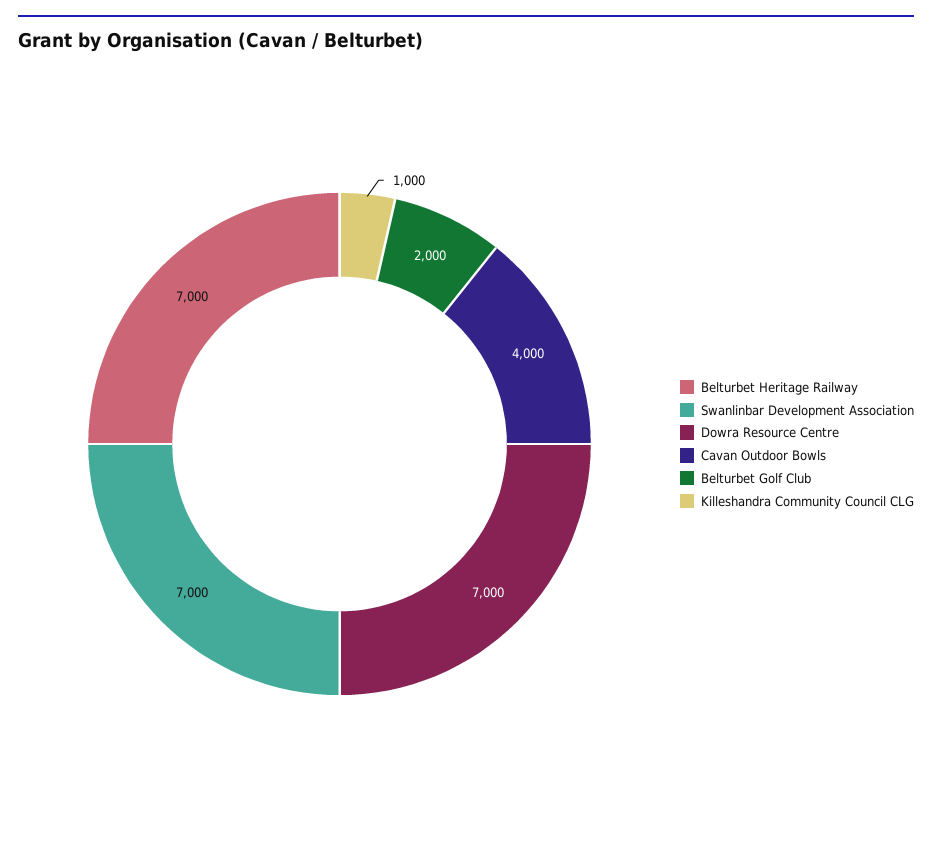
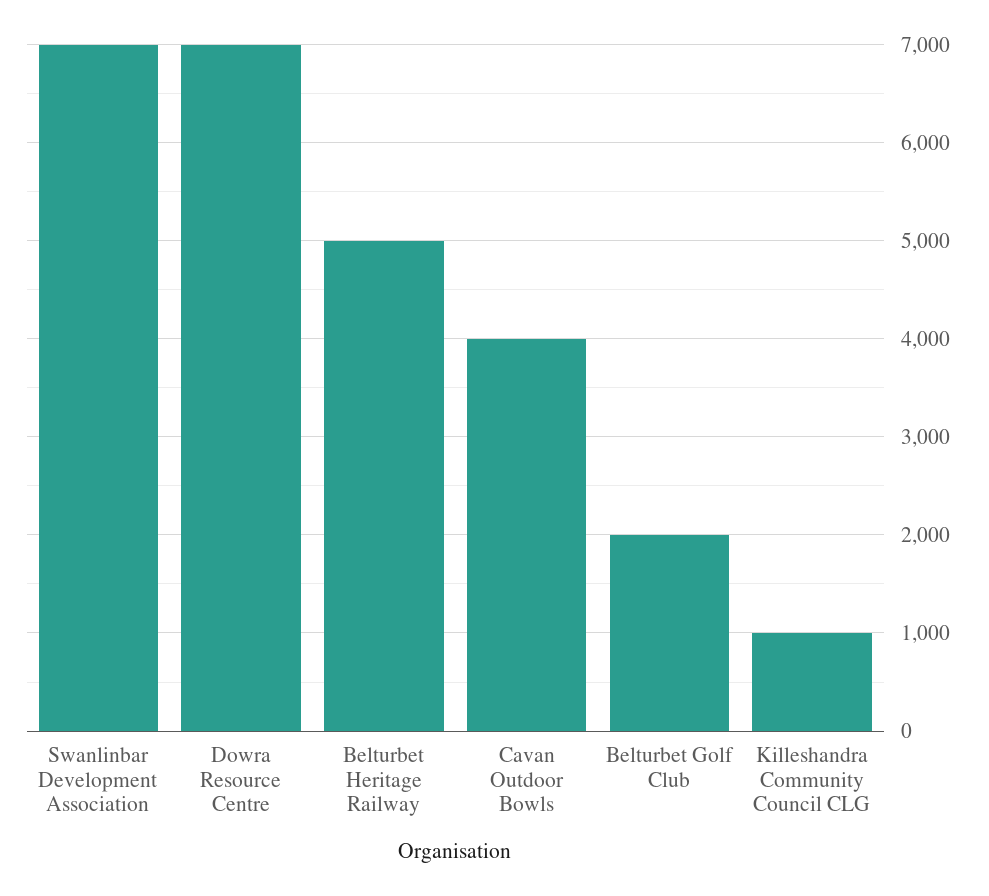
Belturbet Heritage Railway: 7000 -> 5000

